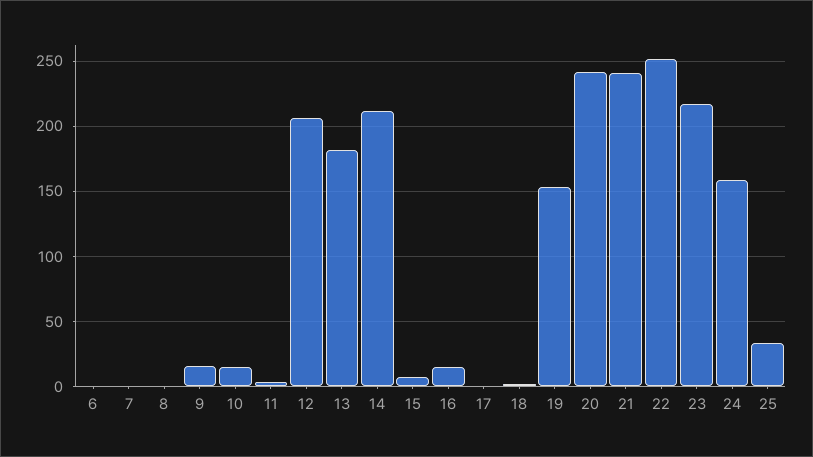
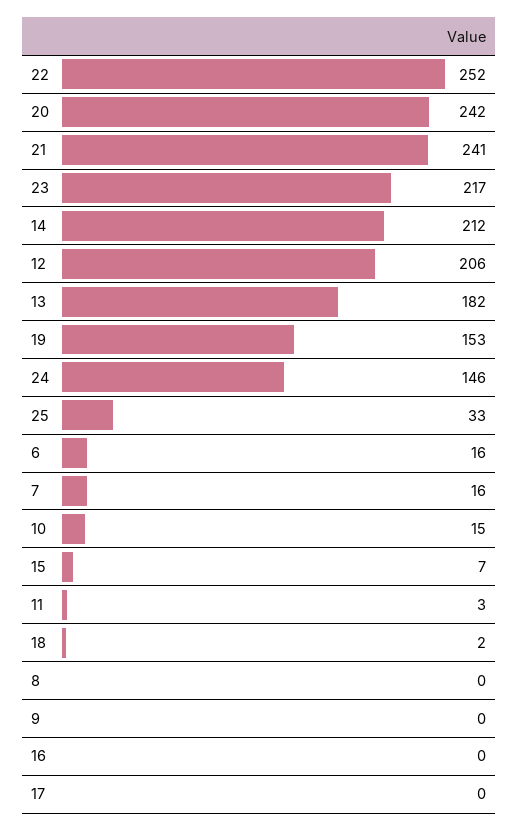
6: 0 -> 16
7: 0 -> 16
9: 15 -> 0
16: 15 -> 0
24: 160 -> 146

